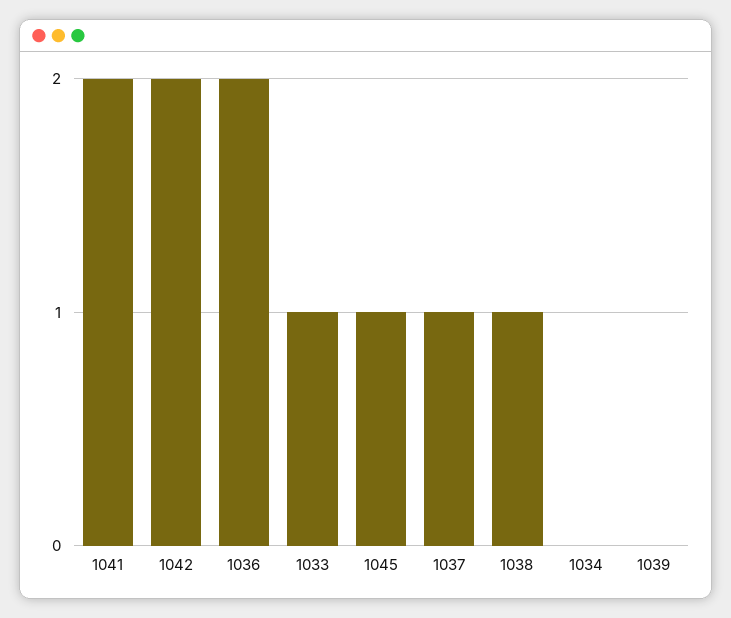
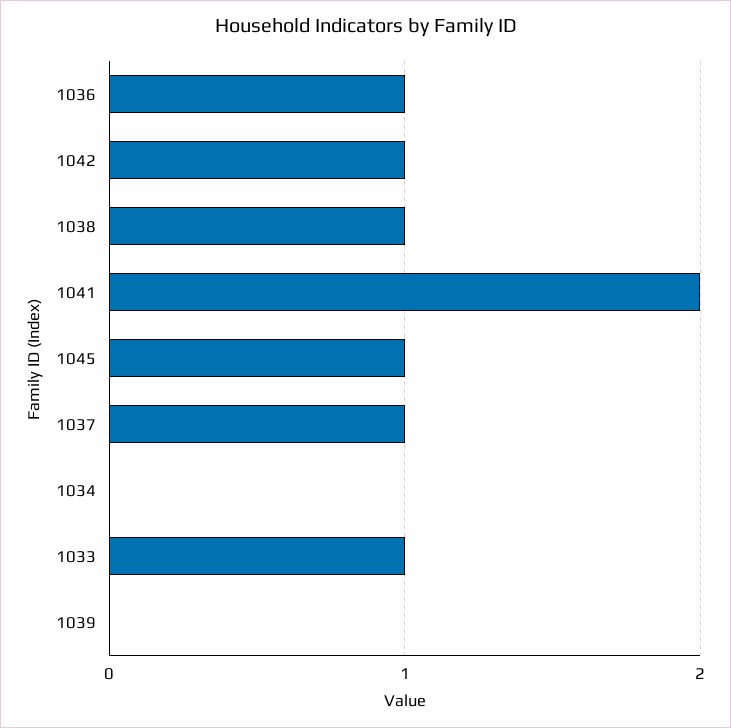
1042: 2 -> 1
1036: 2 -> 1

